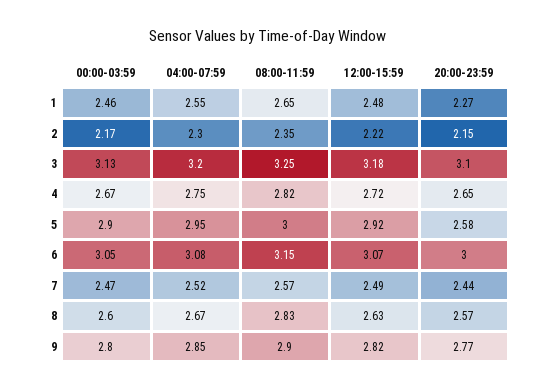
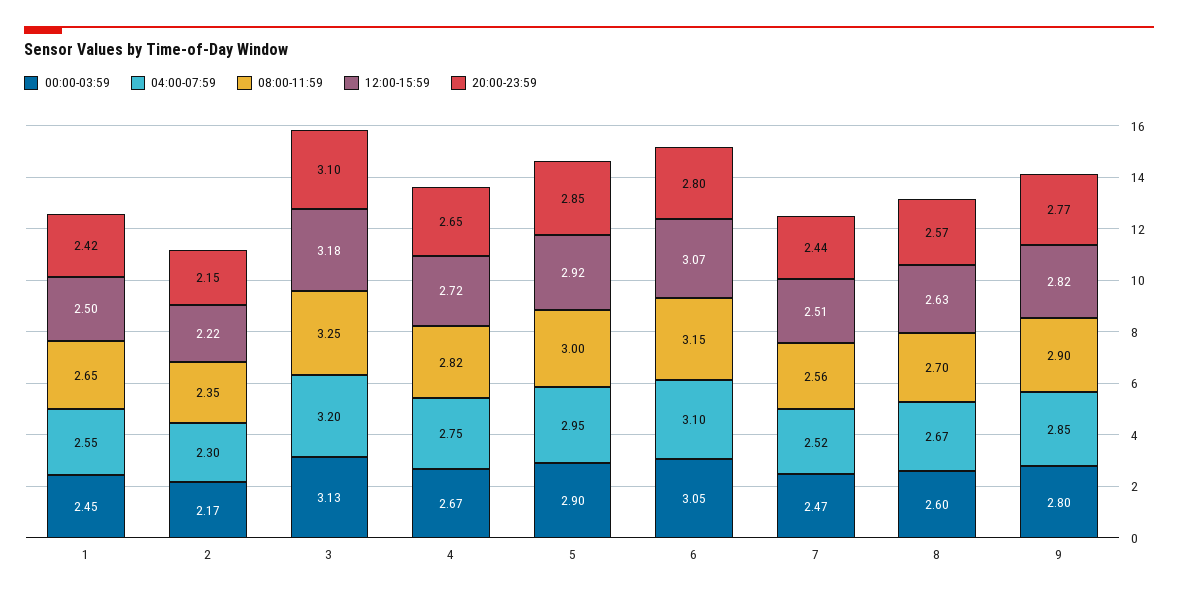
00:00-03:59, 1: 2.46 -> 2.45
12:00-15:59, 1: 2.48 -> 2.5
20:00-23:59, 1: 2.27 -> 2.42
20:00-23:59, 5: 2.58 -> 2.85
04:00-07:59, 6: 3.08 -> 3.1
20:00-23:59, 6: 3 -> 2.8
08:00-11:59, 7: 2.57 -> 2.56
12:00-15:59, 7: 2.49 -> 2.51
08:00-11:59, 8: 2.83 -> 2.7

